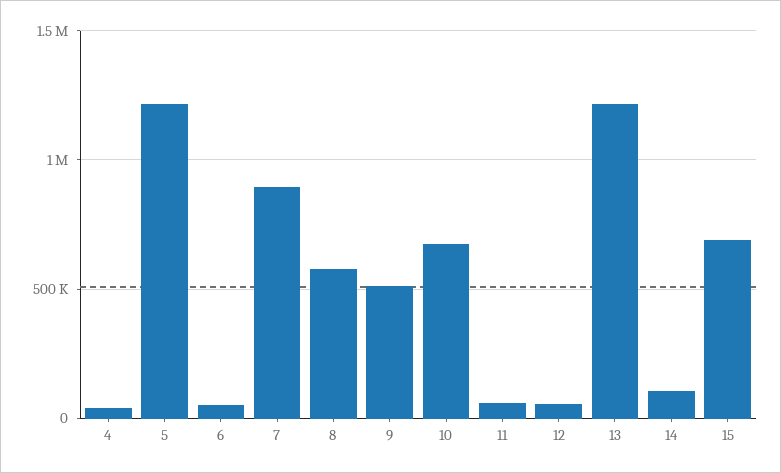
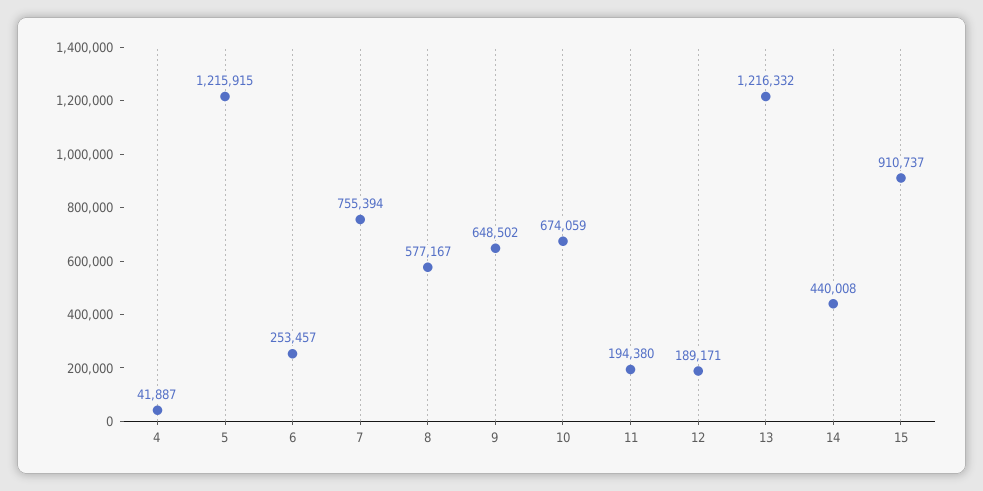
6: 50000 -> 253457
7: 900000 -> 755394
9: 500000 -> 648502
11: 50000 -> 194380
12: 50000 -> 189171
14: 100000 -> 440008
15: 700000 -> 910737

